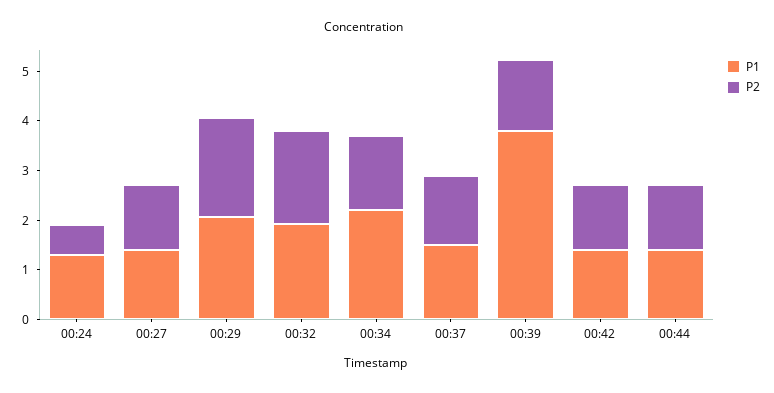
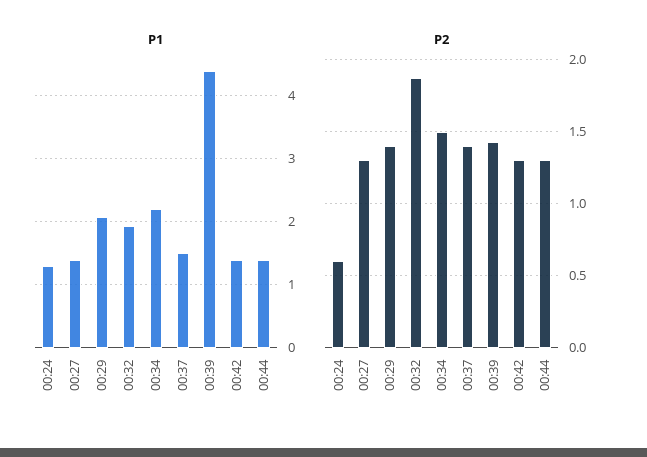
P2, 00:29: 2 -> 1.4
P1, 00:39: 3.8 -> 4.4

